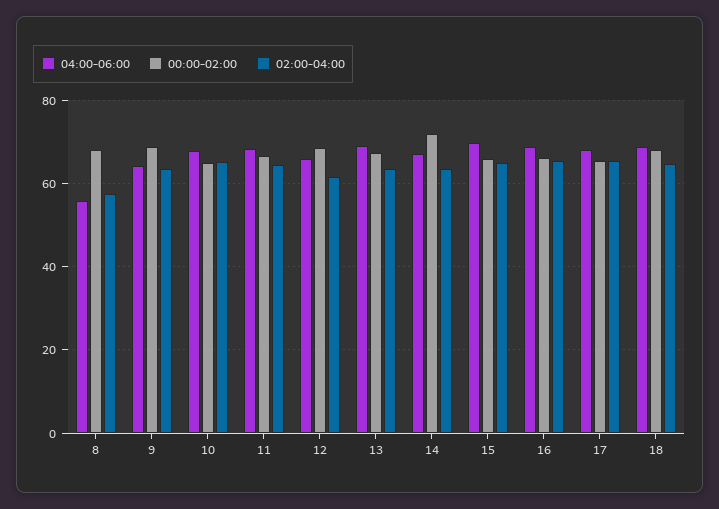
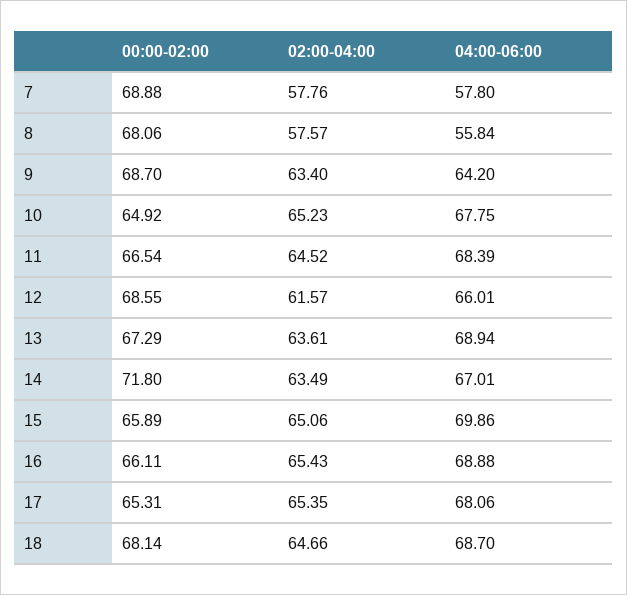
00:00-02:00, 7: none -> 68.88
02:00-04:00, 7: none -> 57.76
04:00-06:00, 7: none -> 57.8

